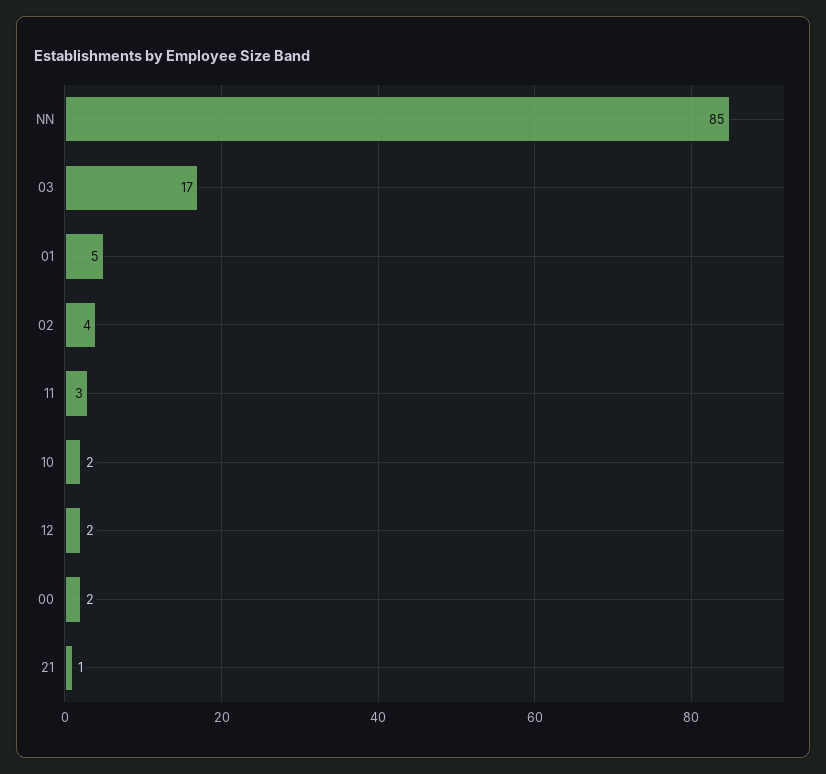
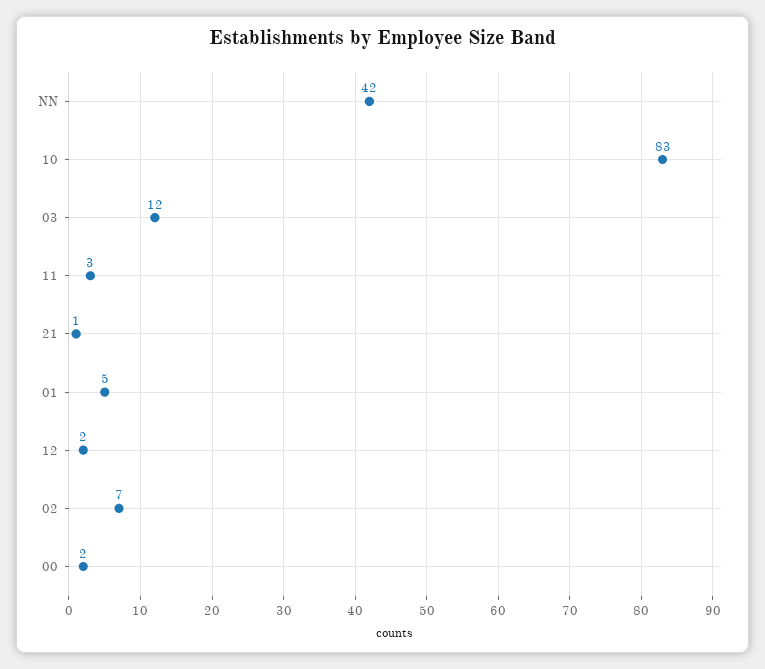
NN: 85 -> 42
03: 17 -> 12
02: 4 -> 7
10: 2 -> 83

